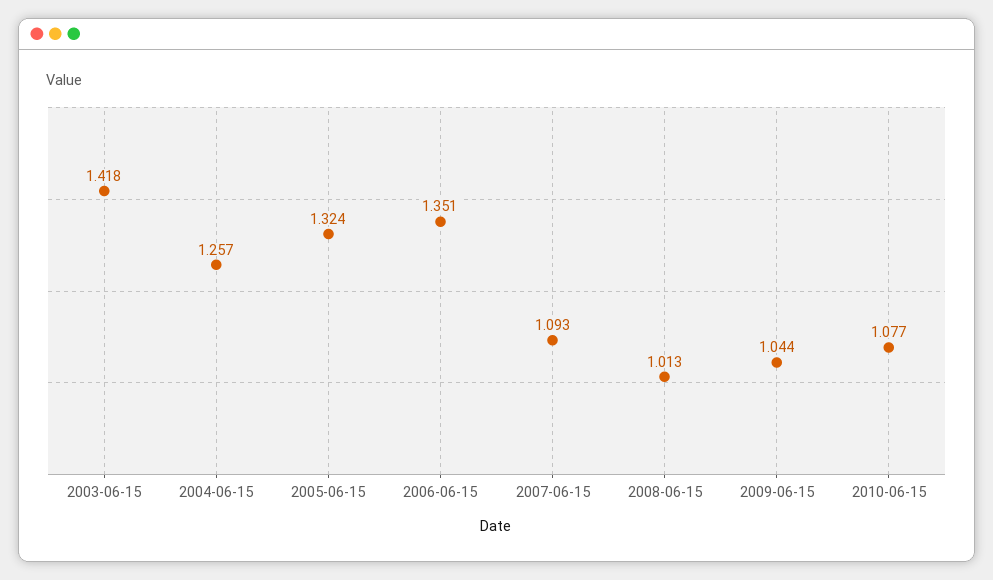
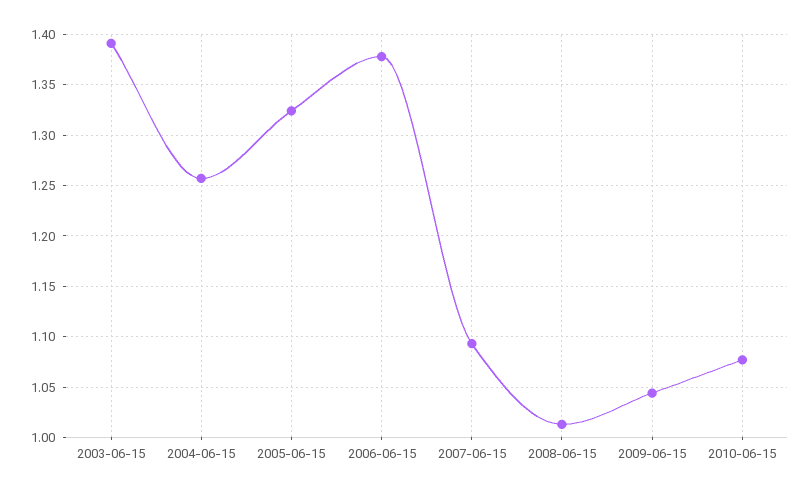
2003-06-15: 1.418 -> 1.39
2006-06-15: 1.351 -> 1.38

